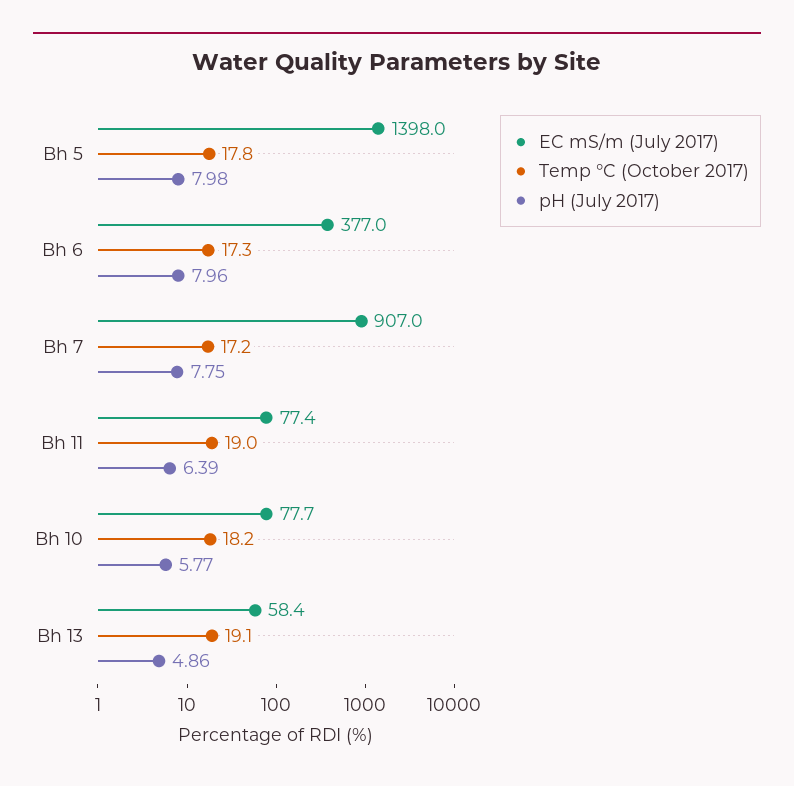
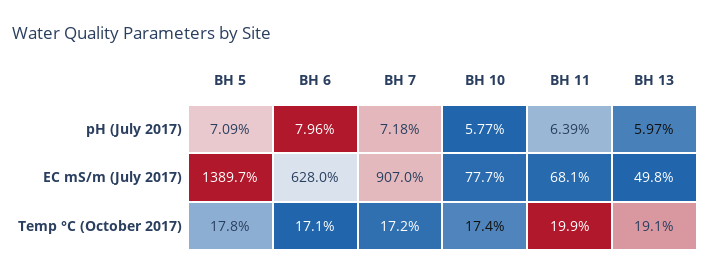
EC mS/m (July 2017), Bh 5: 1398 -> 1389.7
pH (July 2017), Bh 5: 7.98 -> 7.09
EC mS/m (July 2017), Bh 6: 377 -> 628
Temp °C (October 2017), Bh 6: 17.3 -> 17.1
pH (July 2017), Bh 7: 7.75 -> 7.18
EC mS/m (July 2017), Bh 11: 77.4 -> 68.1
Temp °C (October 2017), Bh 11: 19 -> 19.9
Temp °C (October 2017), Bh 10: 18.2 -> 17.4
EC mS/m (July 2017), Bh 13: 58.4 -> 49.8
pH (July 2017), Bh 13: 4.86 -> 5.97

